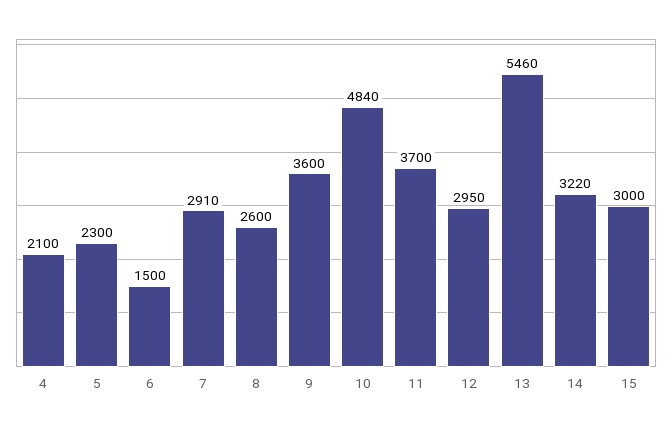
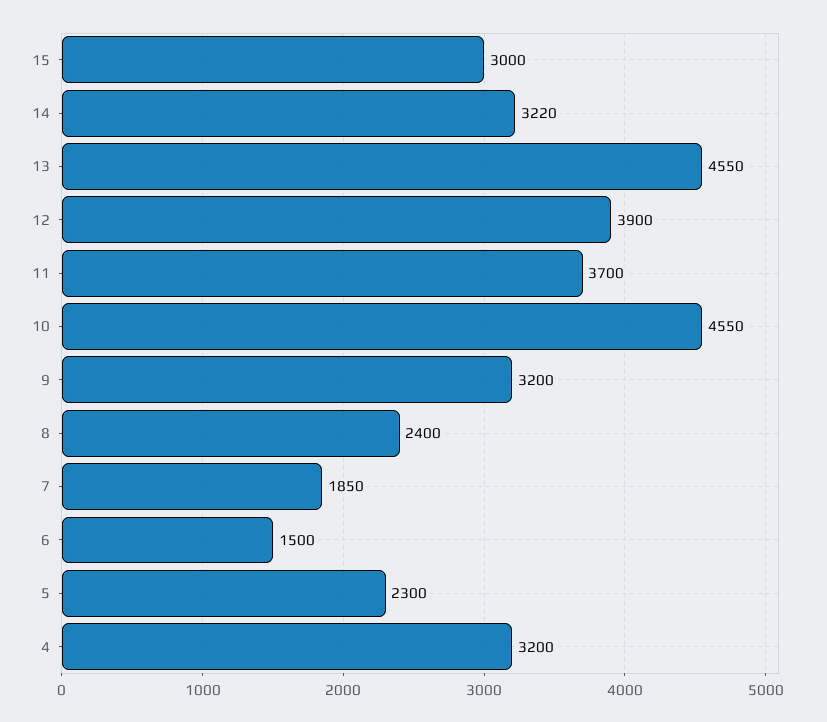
4: 2100 -> 3200
7: 2910 -> 1850
8: 2600 -> 2400
9: 3600 -> 3200
10: 4840 -> 4550
12: 2950 -> 3900
13: 5460 -> 4550

